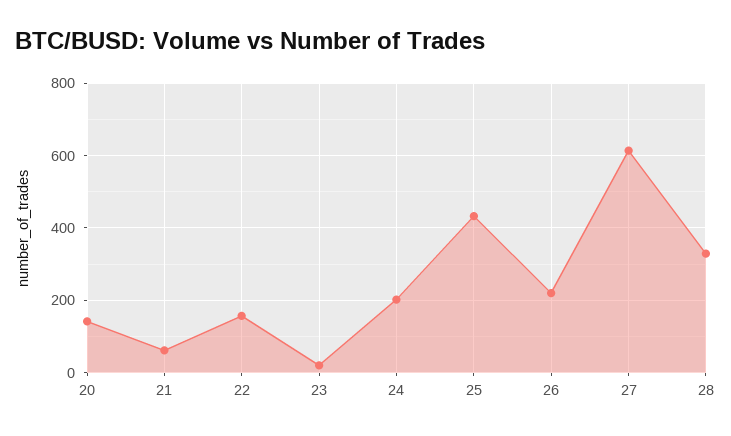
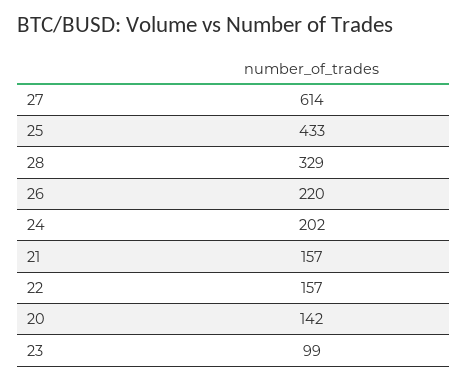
21: 60 -> 157
23: 20 -> 99

